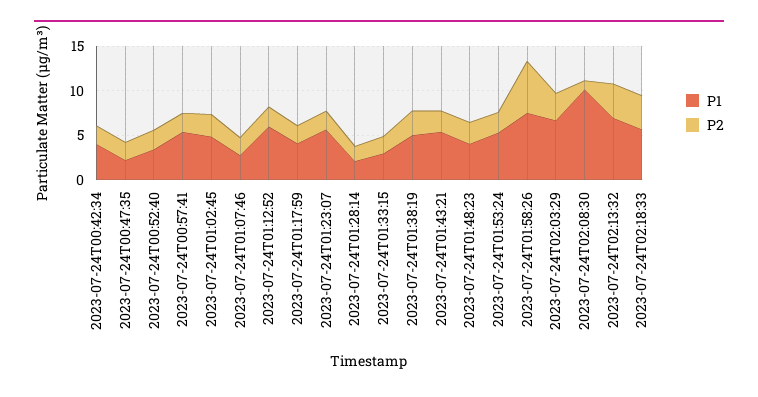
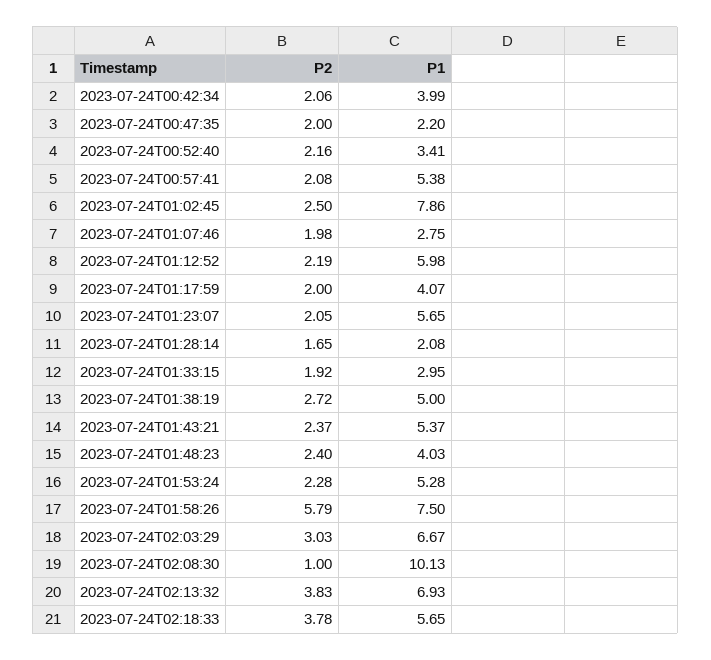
P1, 2023-07-24T01:02:45: 5 -> 7.86

